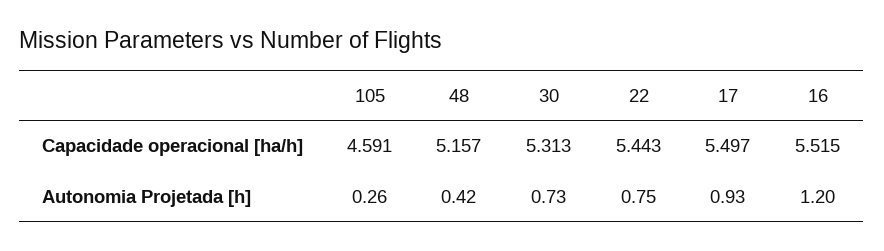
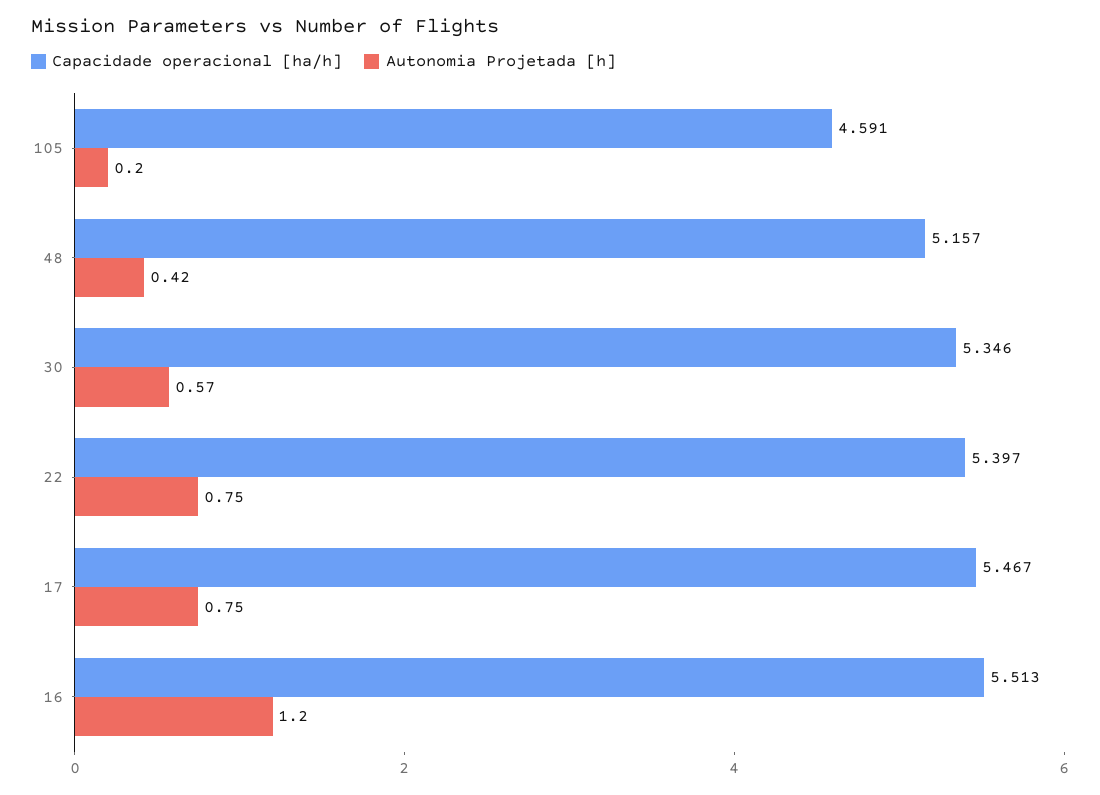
Capacidade operacional [ha/h], 30: 5.313 -> 5.346
Capacidade operacional [ha/h], 22: 5.443 -> 5.397
Capacidade operacional [ha/h], 17: 5.497 -> 5.467
Capacidade operacional [ha/h], 16: 5.515 -> 5.513
Autonomia Projetada [h], 105: 0.26 -> 0.2
Autonomia Projetada [h], 30: 0.73 -> 0.57
Autonomia Projetada [h], 17: 0.93 -> 0.75

